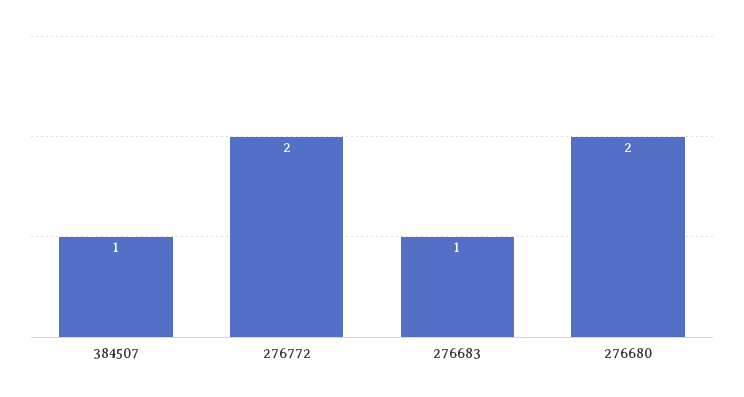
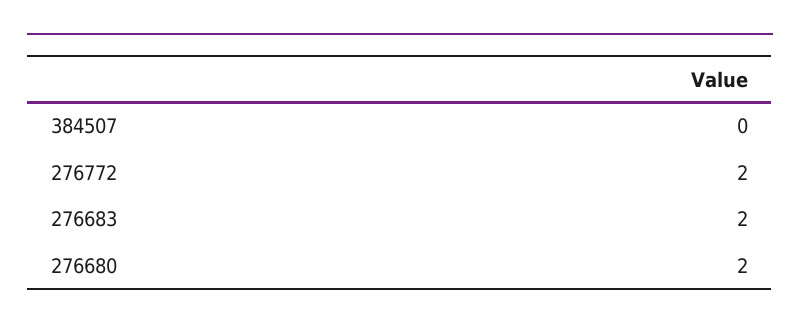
384507: 1 -> 0
276683: 1 -> 2

